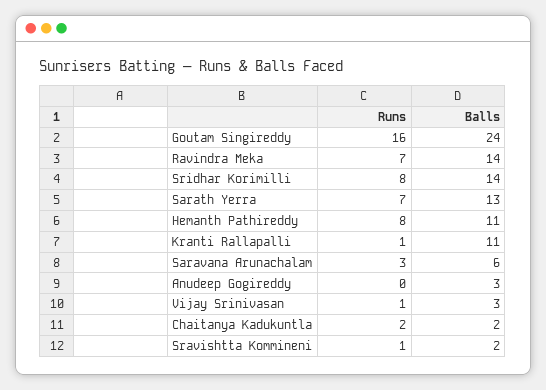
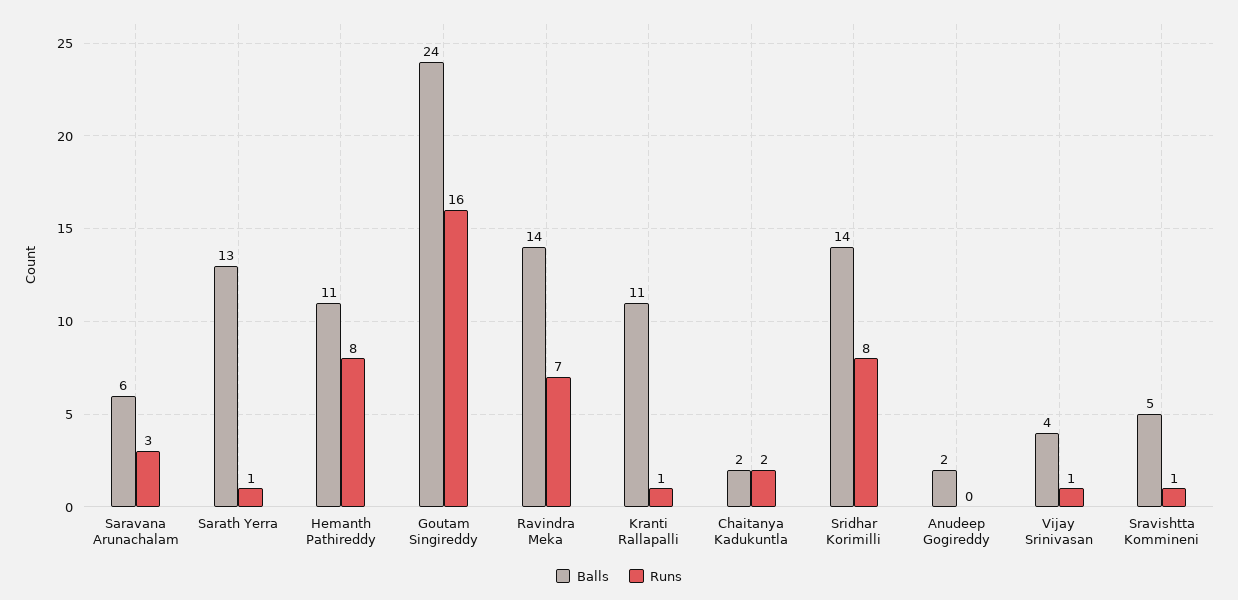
Runs, Sarath Yerra: 7 -> 1
Balls, Anudeep Gogireddy: 3 -> 2
Balls, Vijay Srinivasan: 3 -> 4
Balls, Sravishtta Kommineni: 2 -> 5

